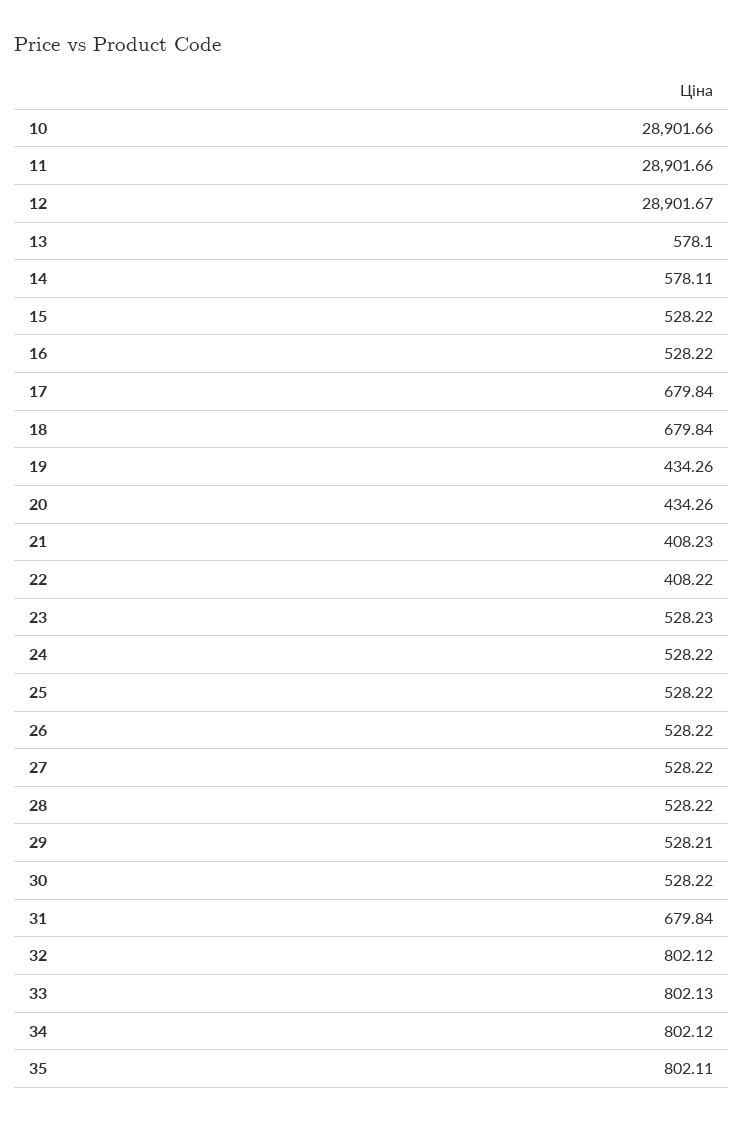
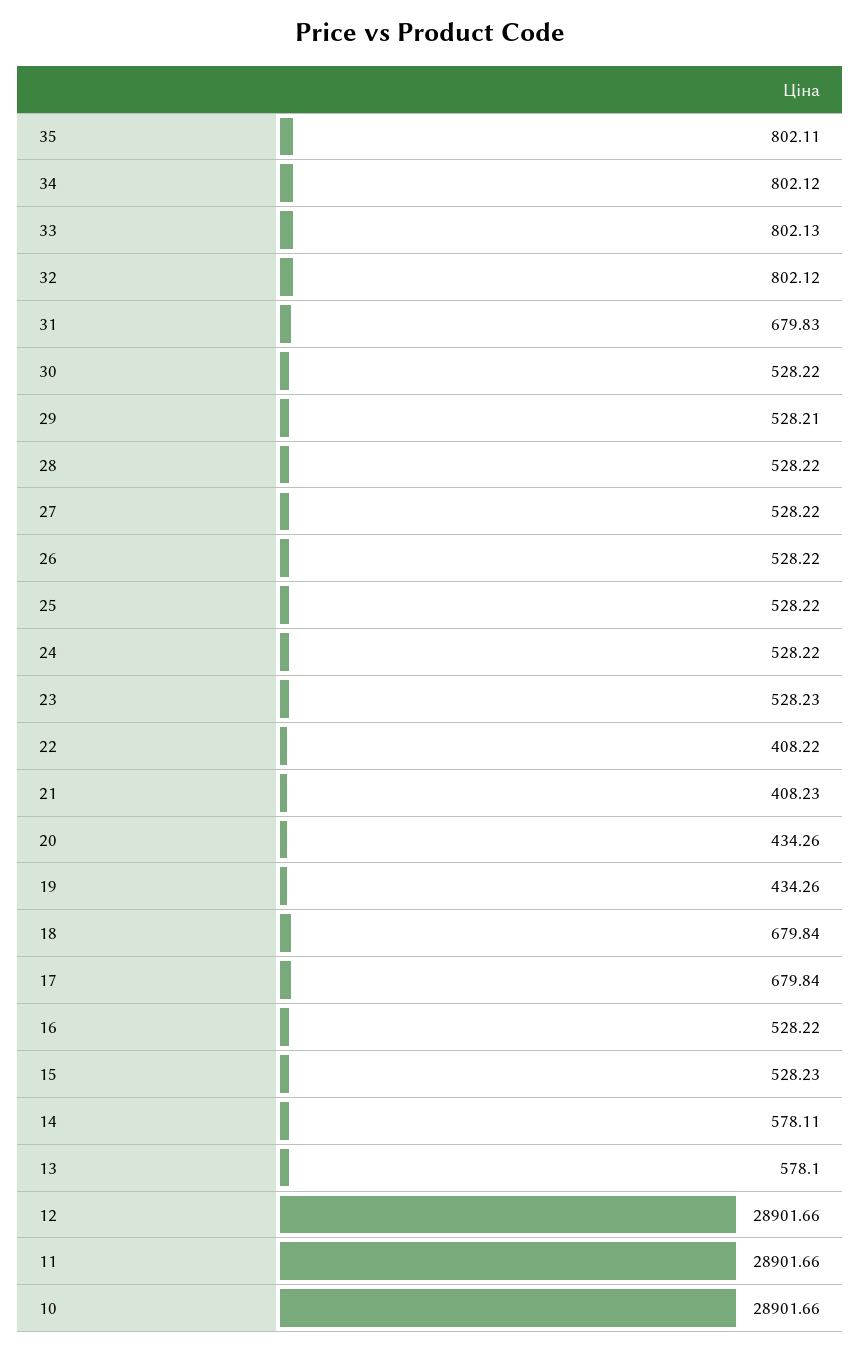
12: 28901.67 -> 28901.66
15: 528.22 -> 528.23
31: 679.84 -> 679.83

